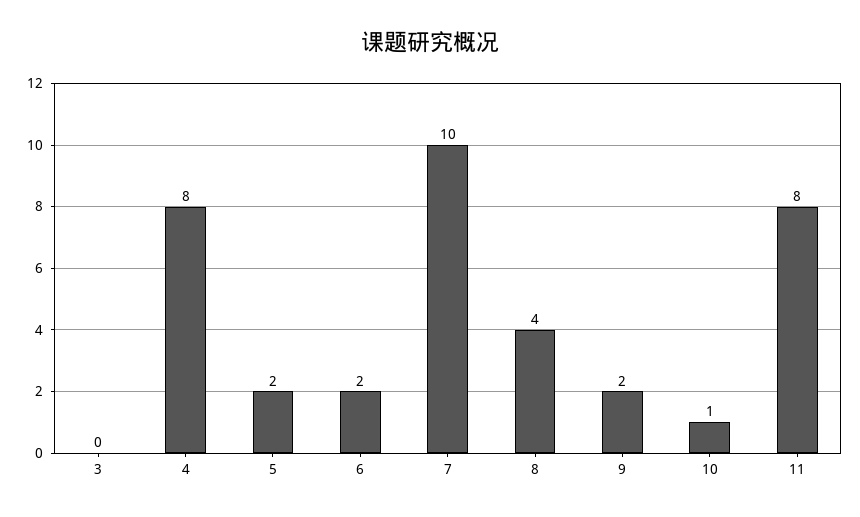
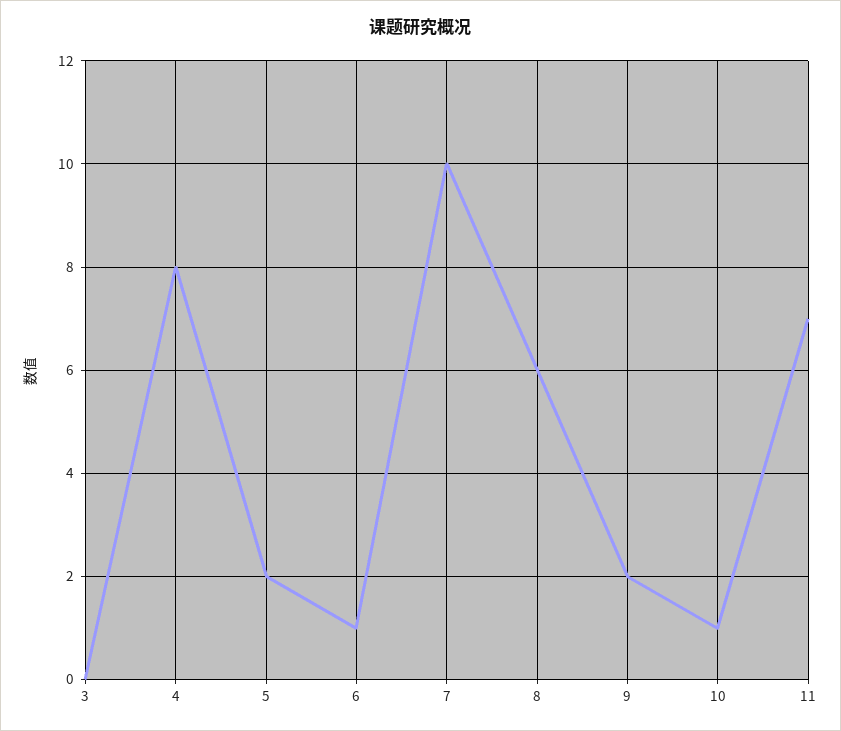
6: 2 -> 1
8: 4 -> 6
11: 8 -> 7

